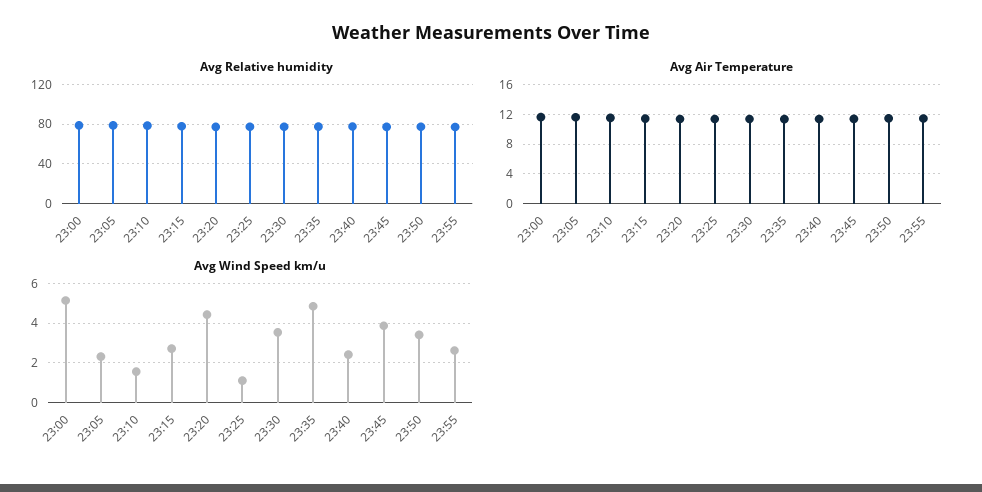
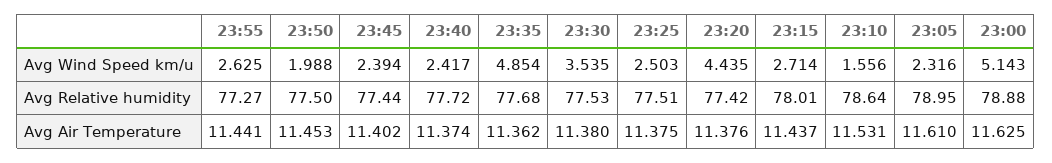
Avg Wind Speed km/u, 23:25: 1 -> 2.503
Avg Wind Speed km/u, 23:45: 4 -> 2.394
Avg Wind Speed km/u, 23:50: 3.5 -> 1.988

